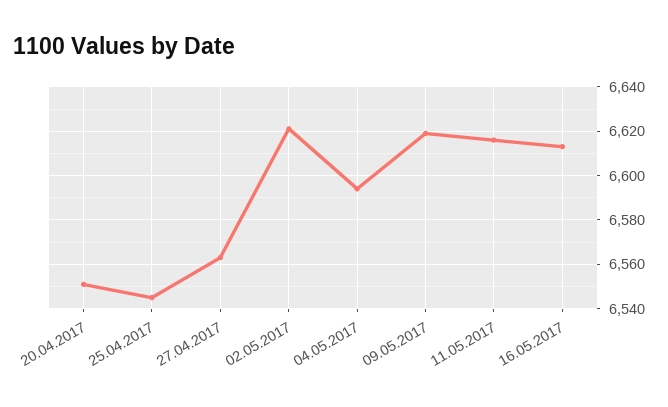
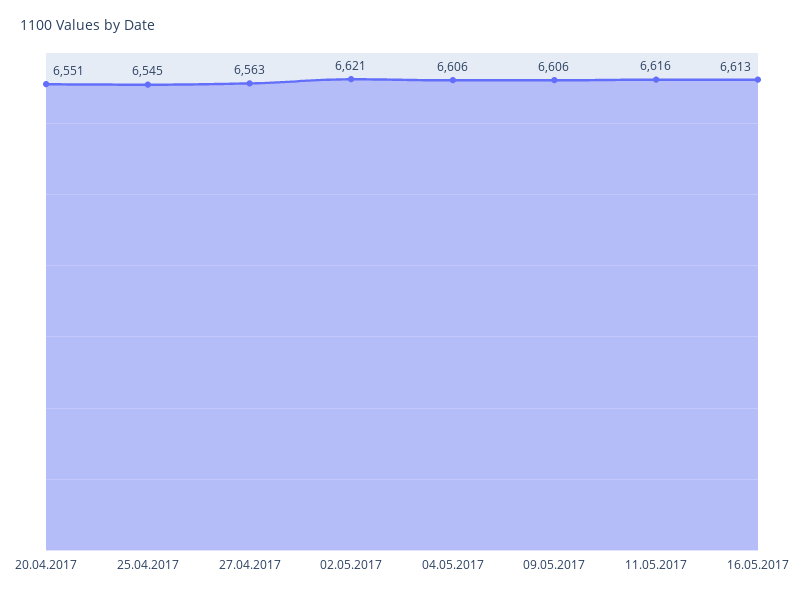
04.05.2017: 6595 -> 6606
09.05.2017: 6620 -> 6606

